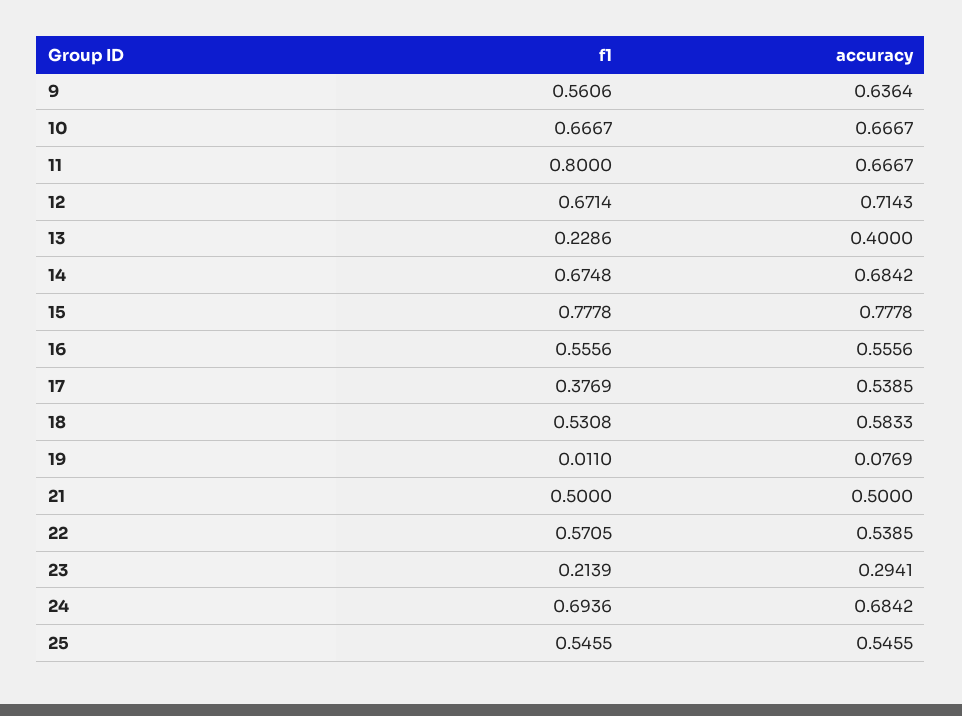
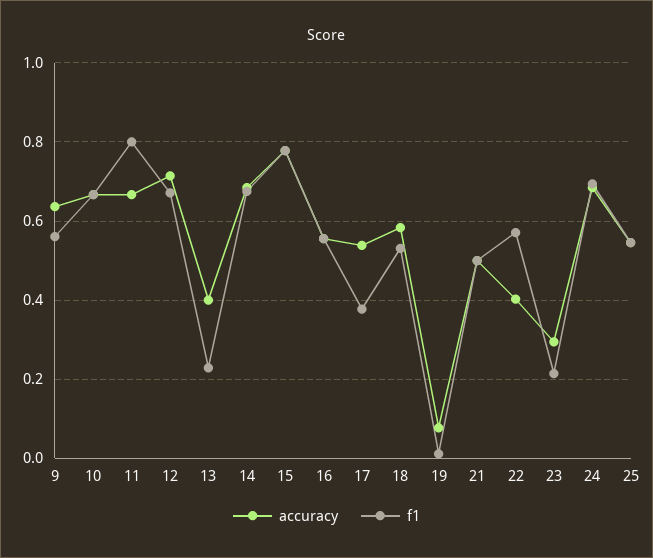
accuracy, 22: 0.5385 -> 0.4

